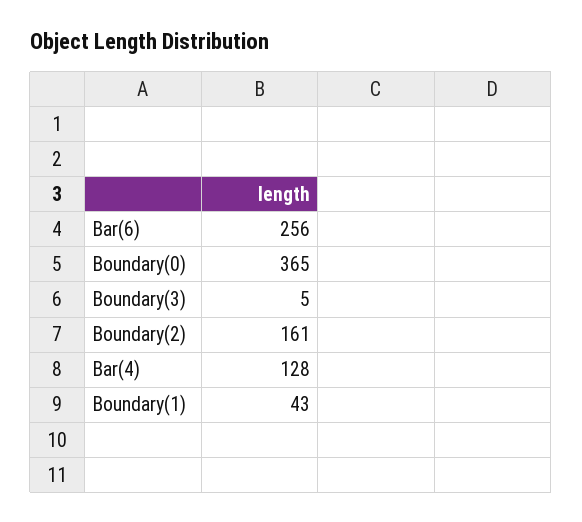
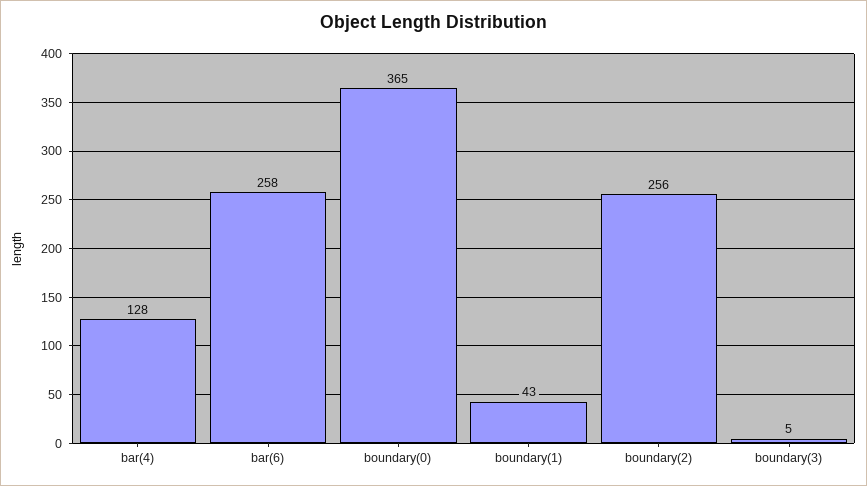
Bar(6): 256 -> 258
Boundary(2): 161 -> 256

